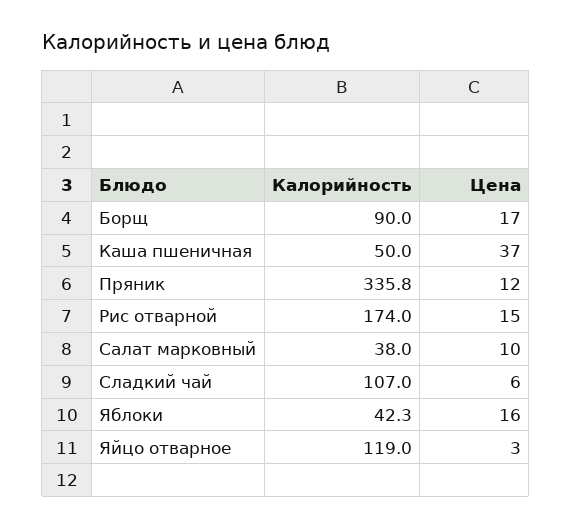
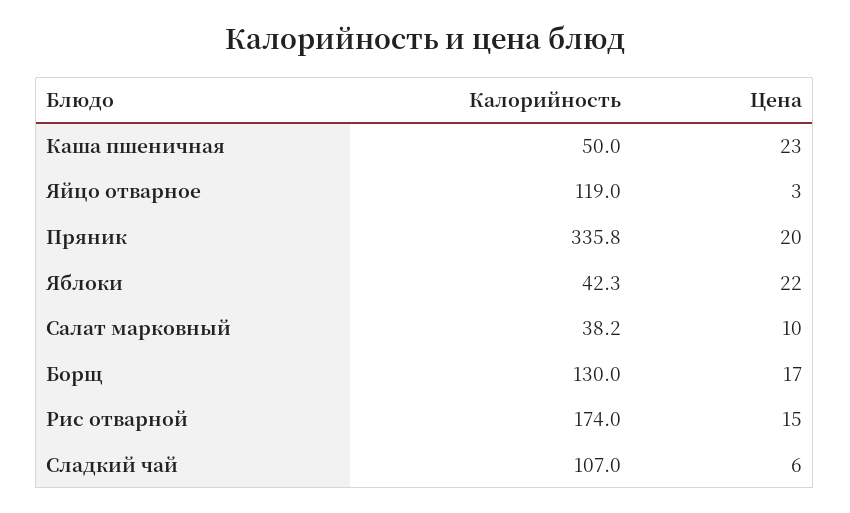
Калорийность, Борщ: 90 -> 130
Цена, Каша пшеничная: 37 -> 23
Цена, Пряник: 12 -> 20
Калорийность, Салат марковный: 38 -> 38.2
Цена, Яблоки: 16 -> 22

